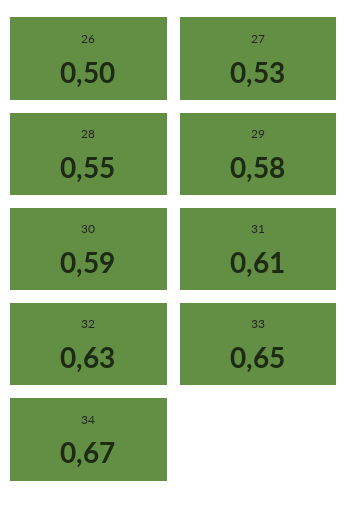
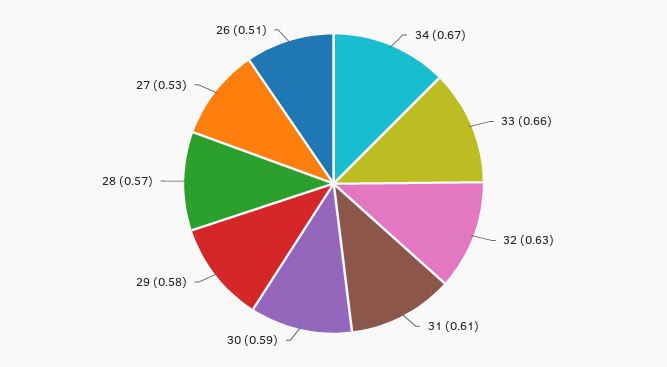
26: 0.5 -> 0.51
28: 0.55 -> 0.57
33: 0.65 -> 0.66

